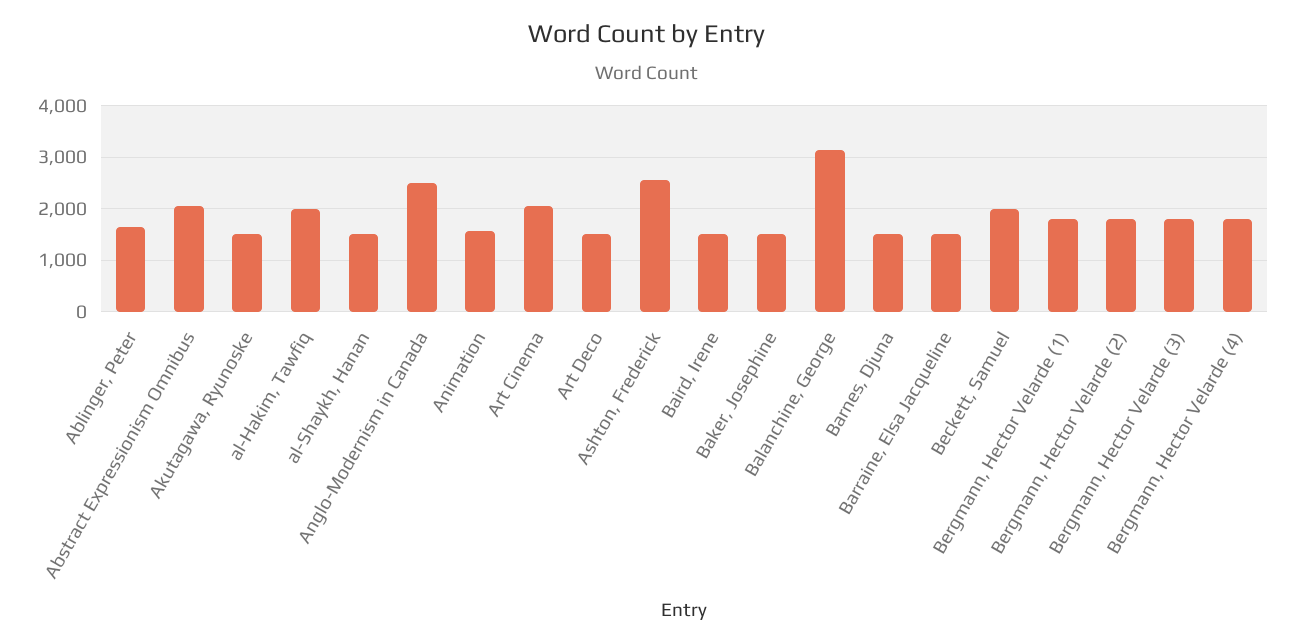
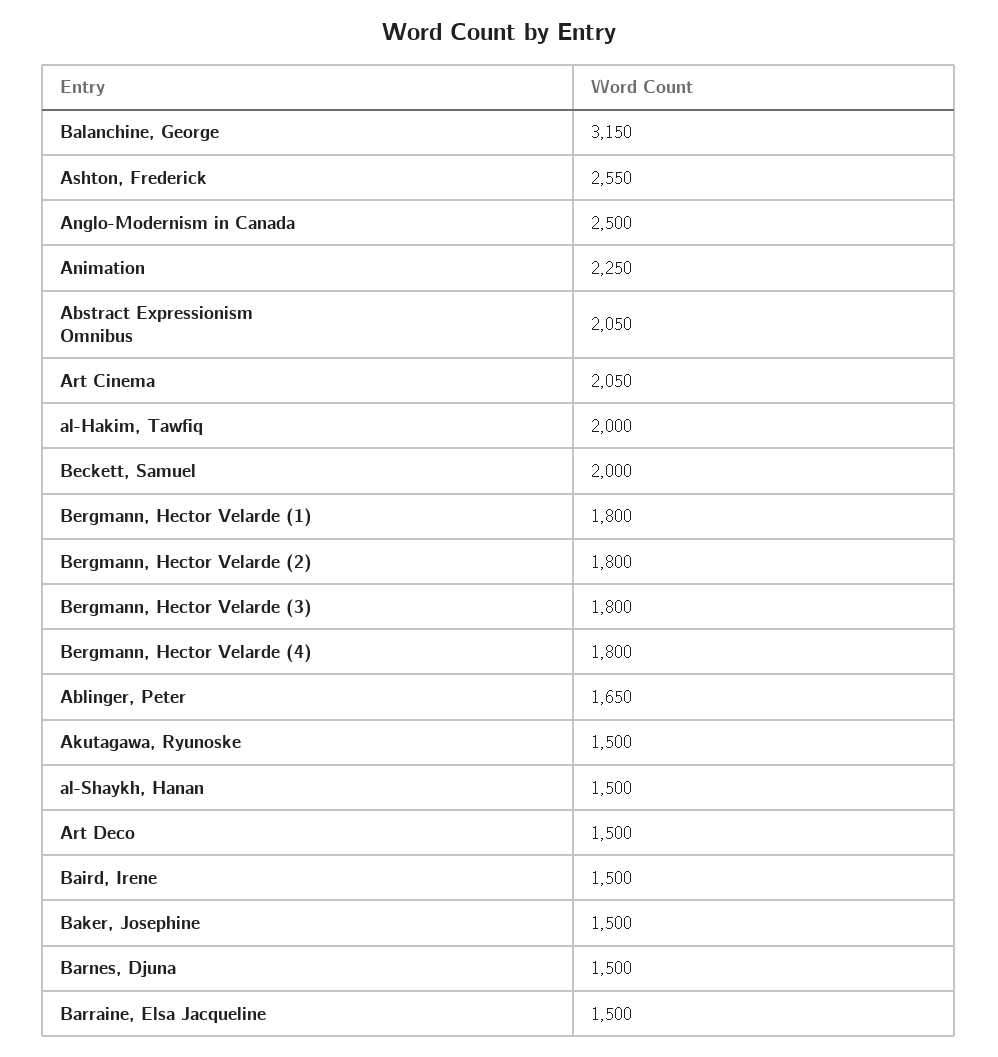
Animation: 1600 -> 2250

